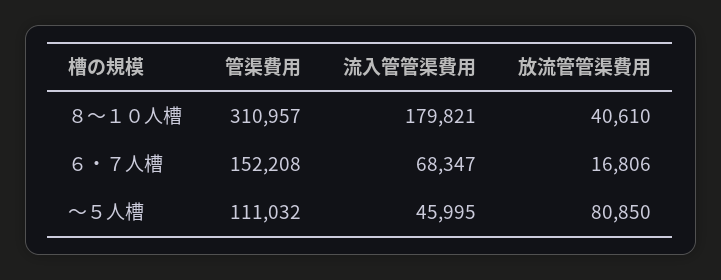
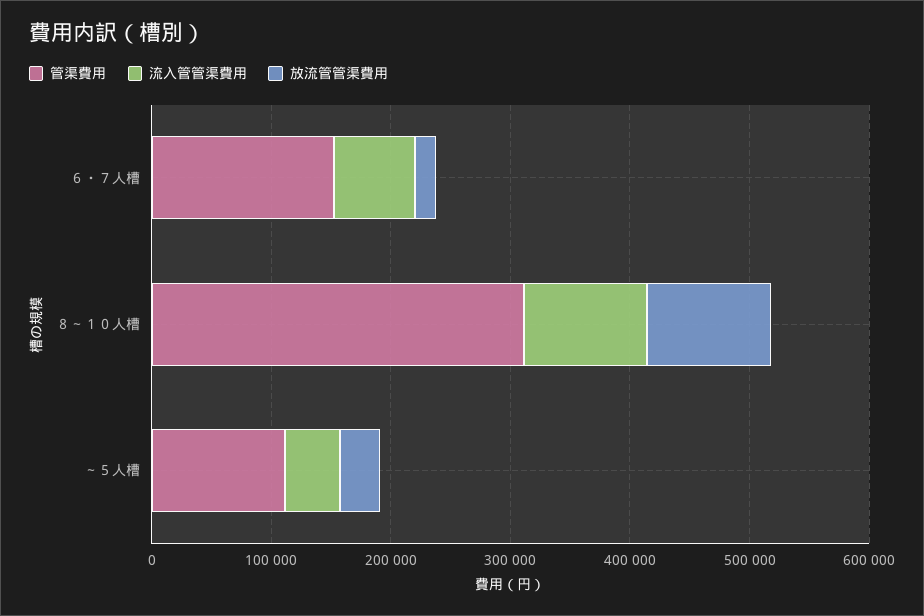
流入管管渠費用, ８～１０人槽: 179821 -> 100000
放流管管渠費用, ８～１０人槽: 40610 -> 100000
放流管管渠費用, ～５人槽: 80850 -> 40000

